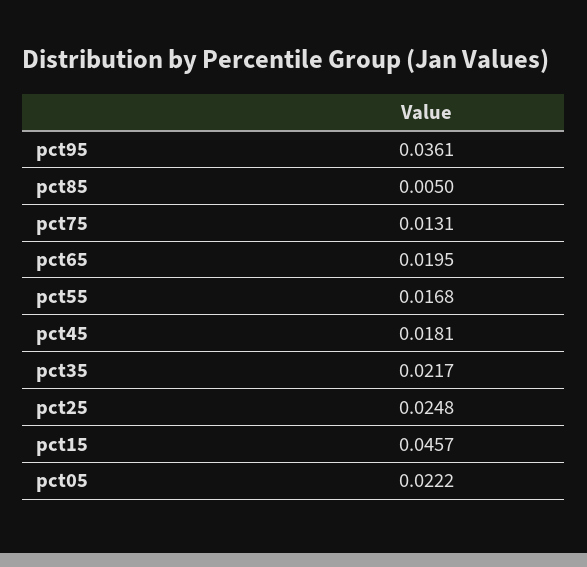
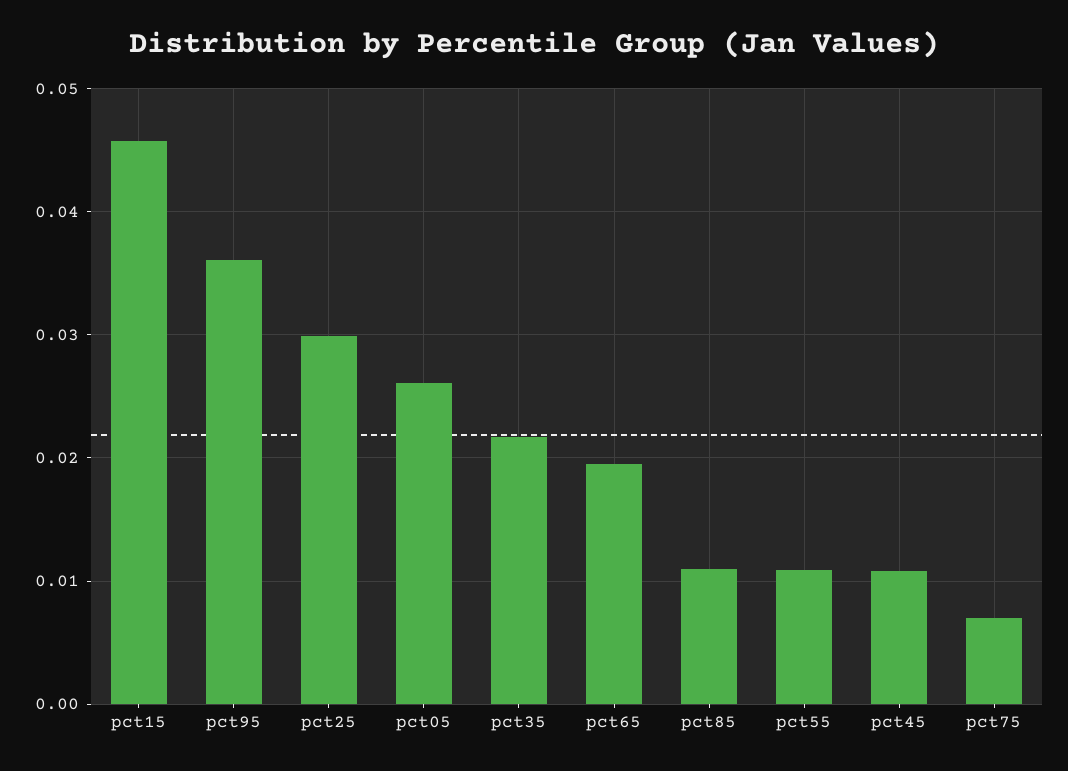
pct85: 0.005 -> 0.011
pct75: 0.0131 -> 0.007
pct55: 0.0168 -> 0.011
pct45: 0.0181 -> 0.011
pct25: 0.0248 -> 0.03
pct05: 0.0222 -> 0.026

